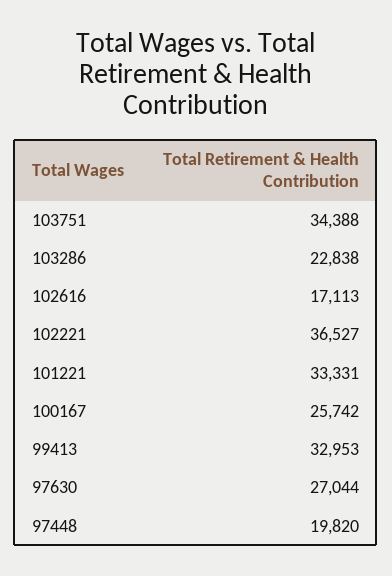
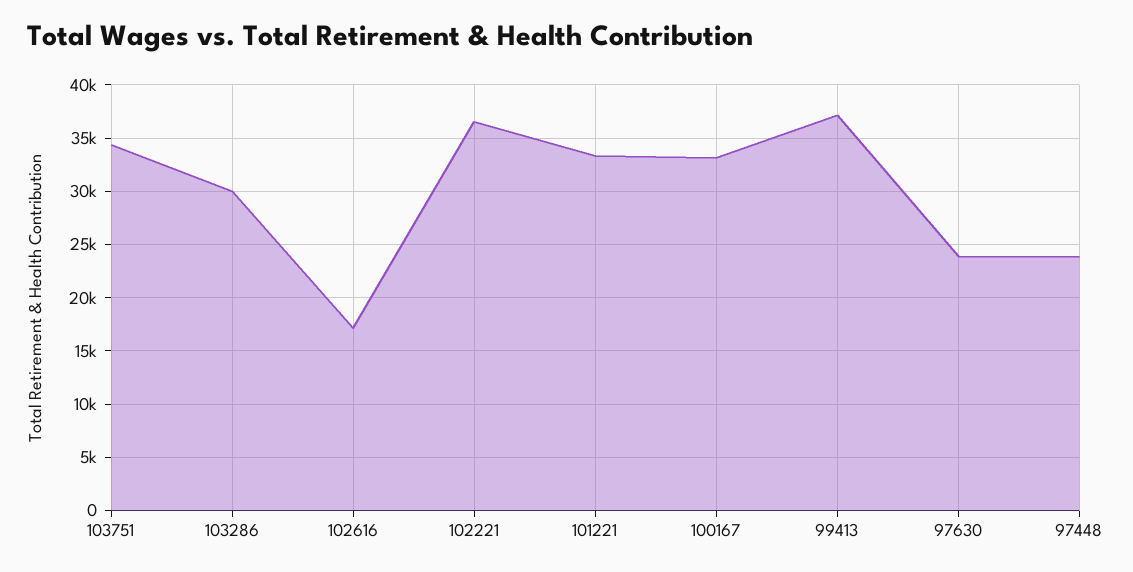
103286: 22838 -> 30000
100167: 25742 -> 33000
99413: 32953 -> 37000
97630: 27044 -> 24000
97448: 19820 -> 24000

